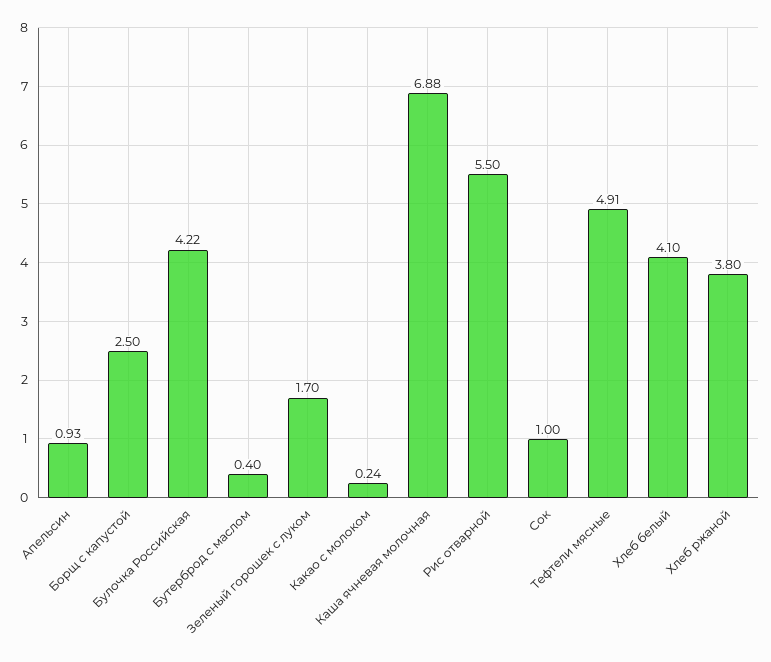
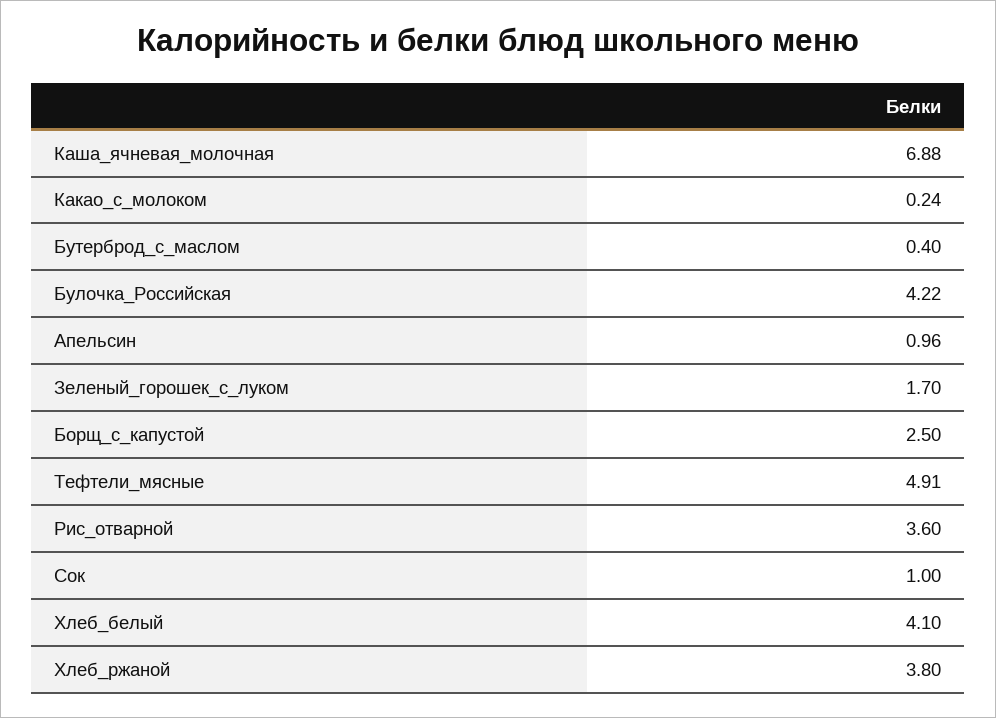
Апельсин: 0.93 -> 0.96
Рис отварной: 5.5 -> 3.6

